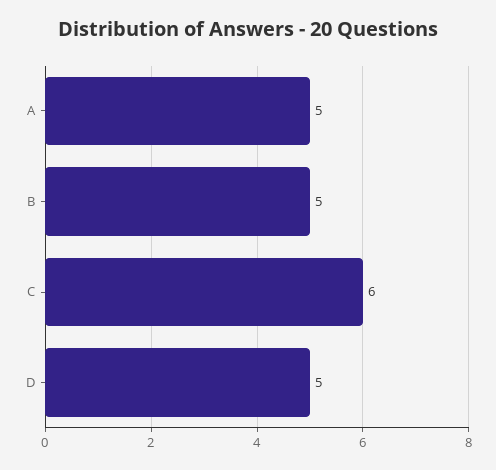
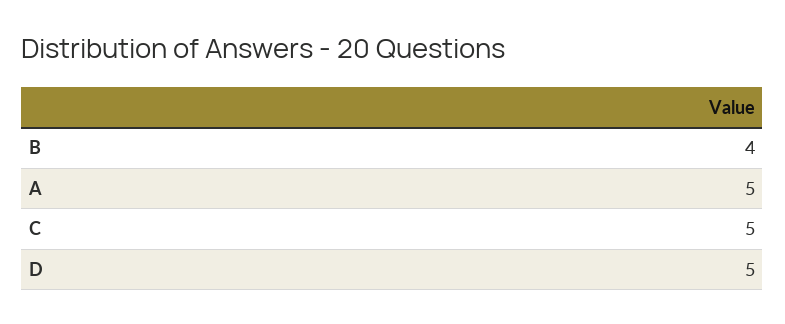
B: 5 -> 4
C: 6 -> 5

